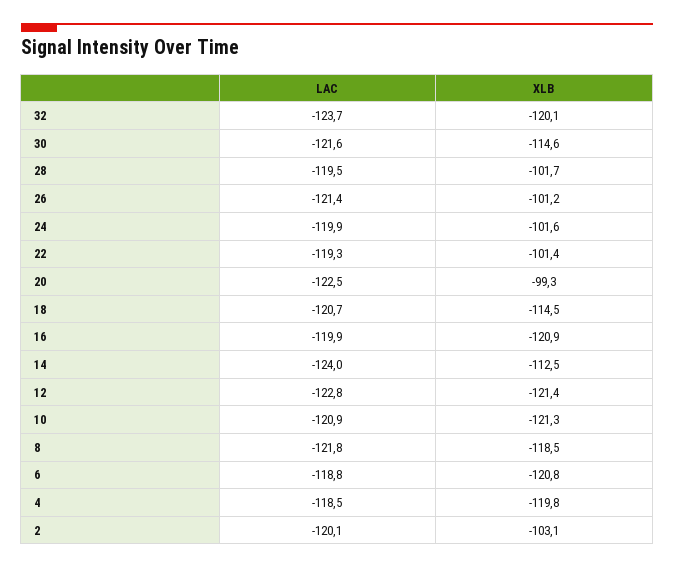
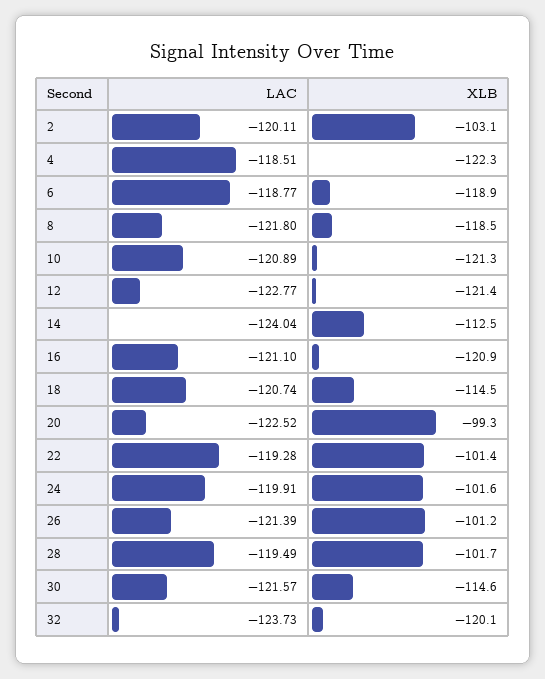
LAC, 16: -119.9 -> -121.1
XLB, 6: -120.8 -> -118.9
XLB, 4: -119.8 -> -122.3

